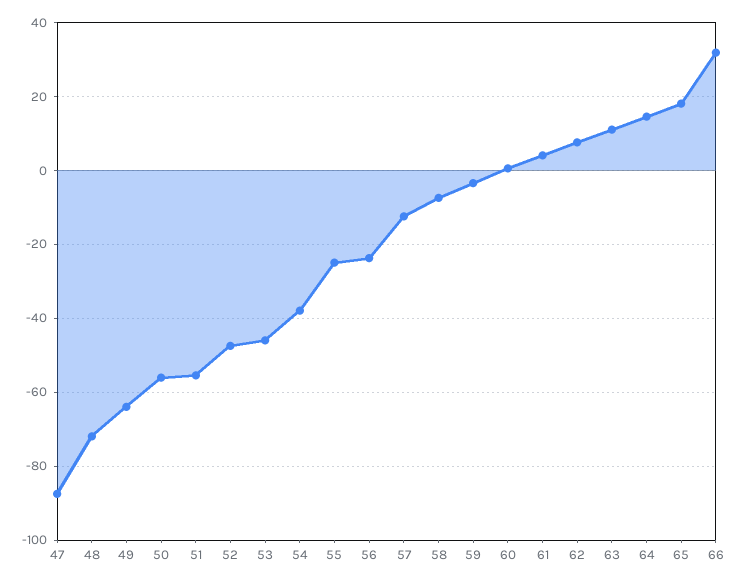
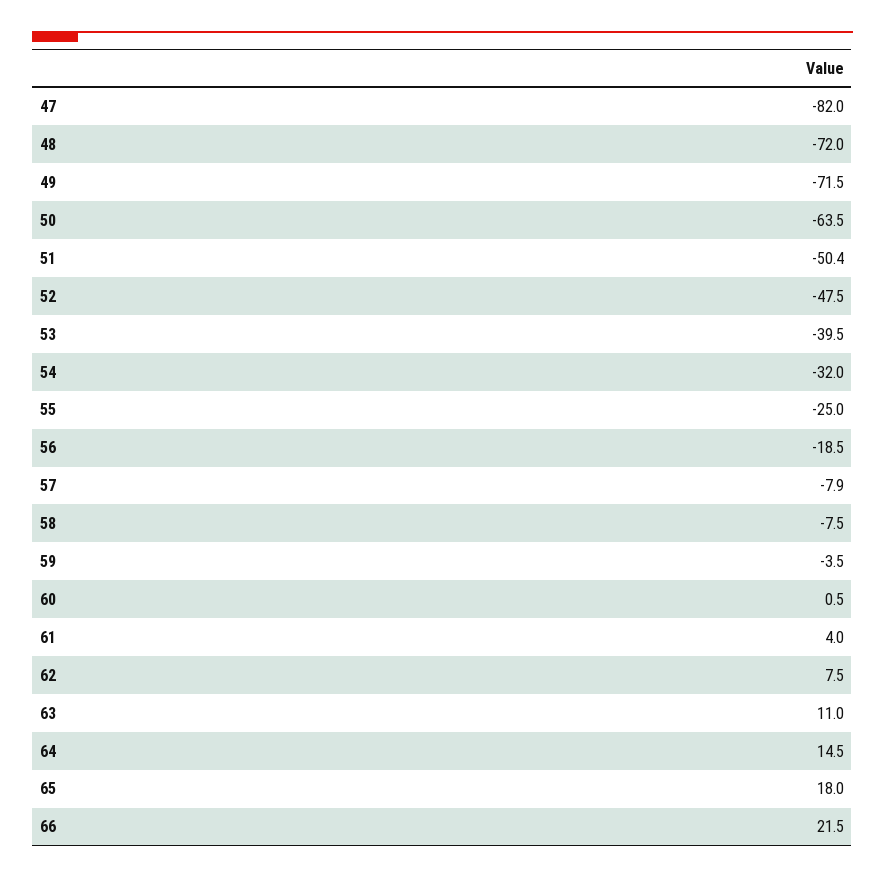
47: -88 -> -82
49: -64 -> -71.5
50: -56 -> -63.5
51: -56 -> -50.4
53: -46 -> -39.5
54: -38 -> -32
56: -24 -> -18.5
57: -12 -> -7.9
66: 32 -> 21.5

